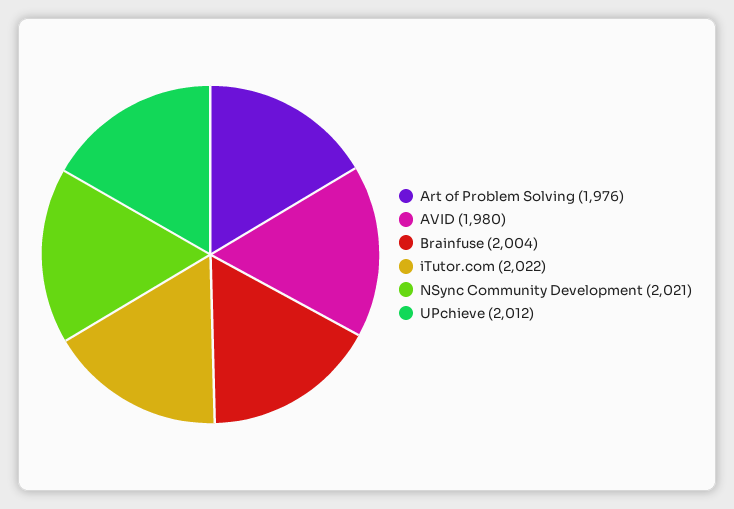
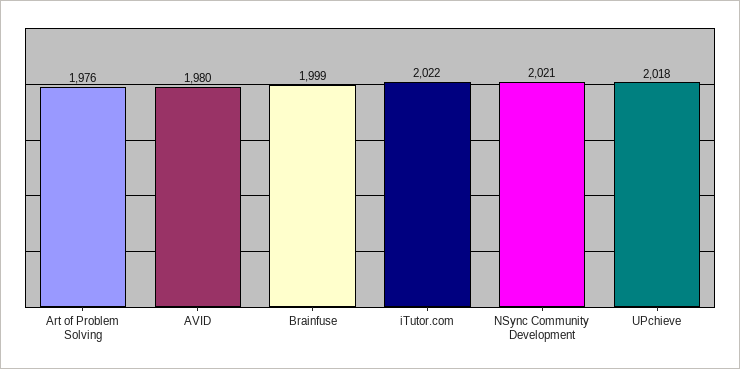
Brainfuse: 2004 -> 1999
UPchieve: 2012 -> 2018

